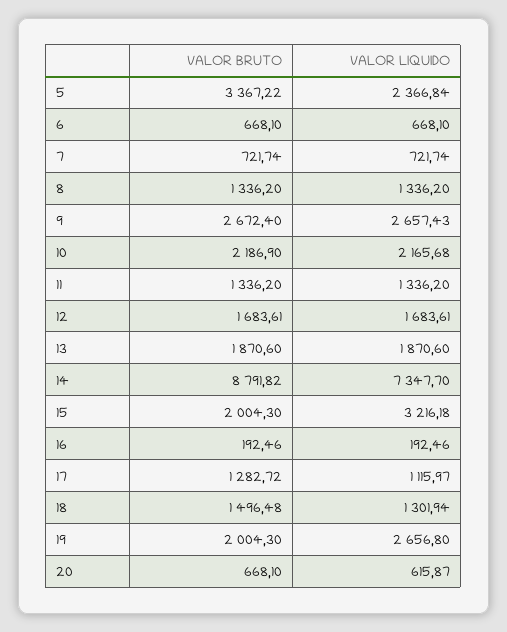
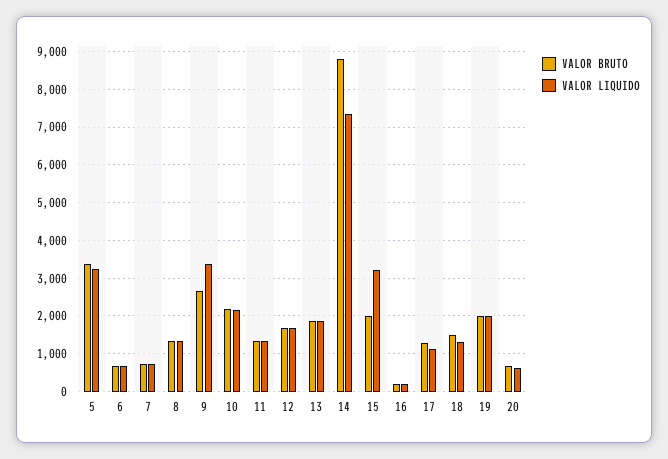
VALOR LIQUIDO, 5: 2366.84 -> 3200
VALOR LIQUIDO, 9: 2657.43 -> 3400
VALOR LIQUIDO, 19: 2656.8 -> 2000

